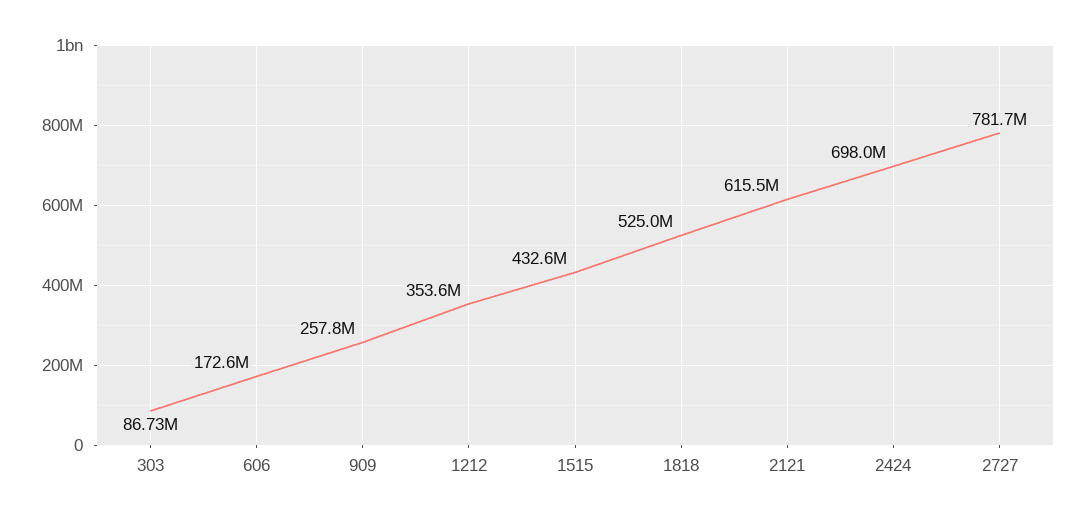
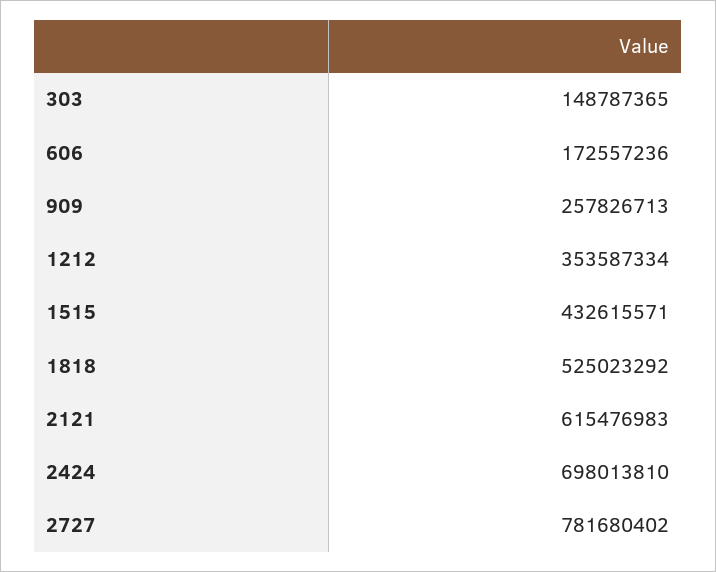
303: 86730000 -> 148787365

